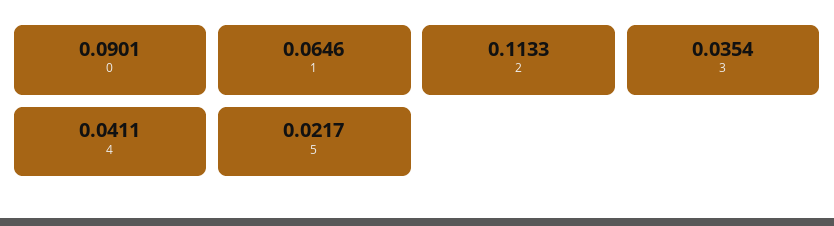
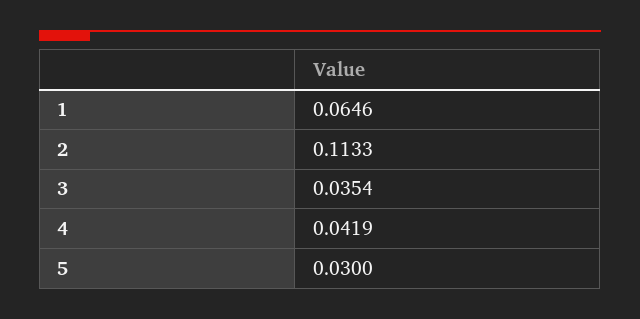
0: 0.0901 -> none
4: 0.0411 -> 0.0419
5: 0.0217 -> 0.03

